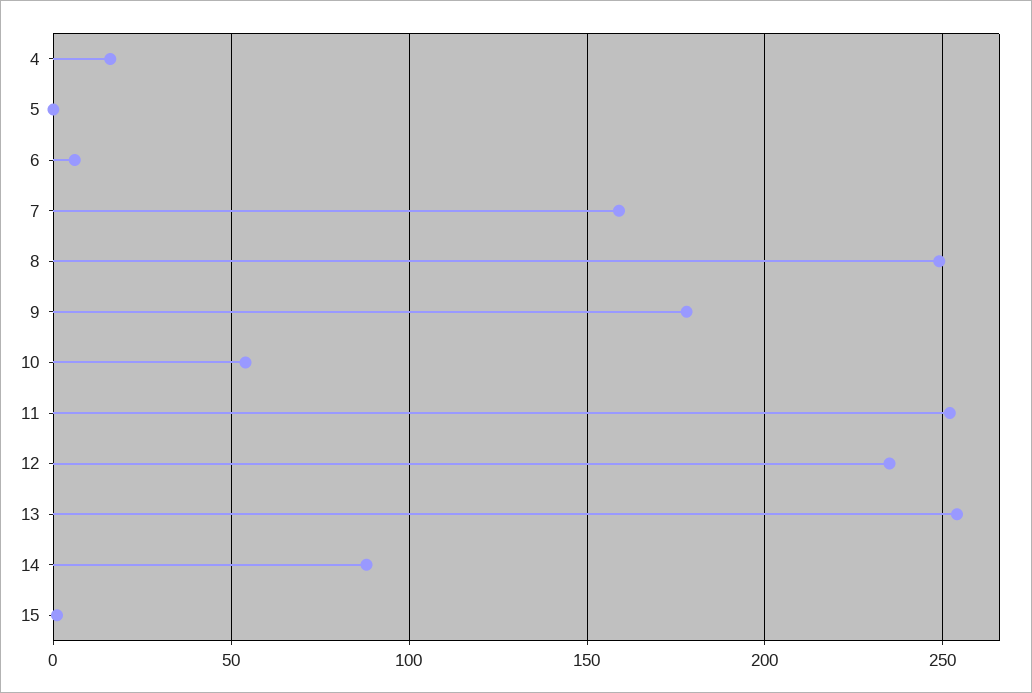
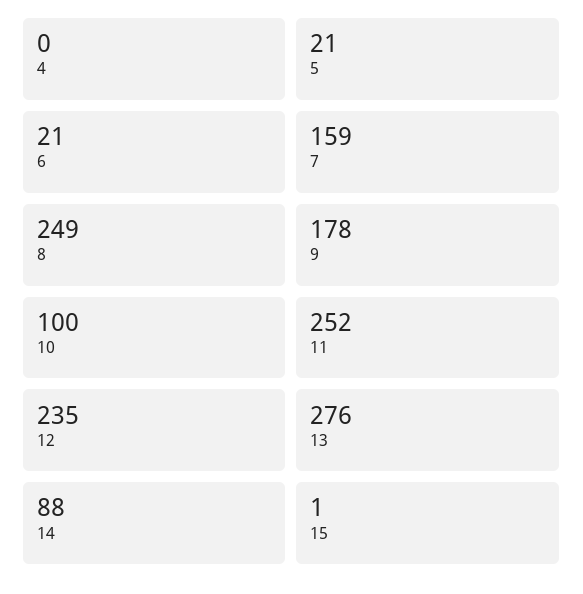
4: 15 -> 0
5: 0 -> 21
6: 5 -> 21
10: 55 -> 100
13: 255 -> 276

